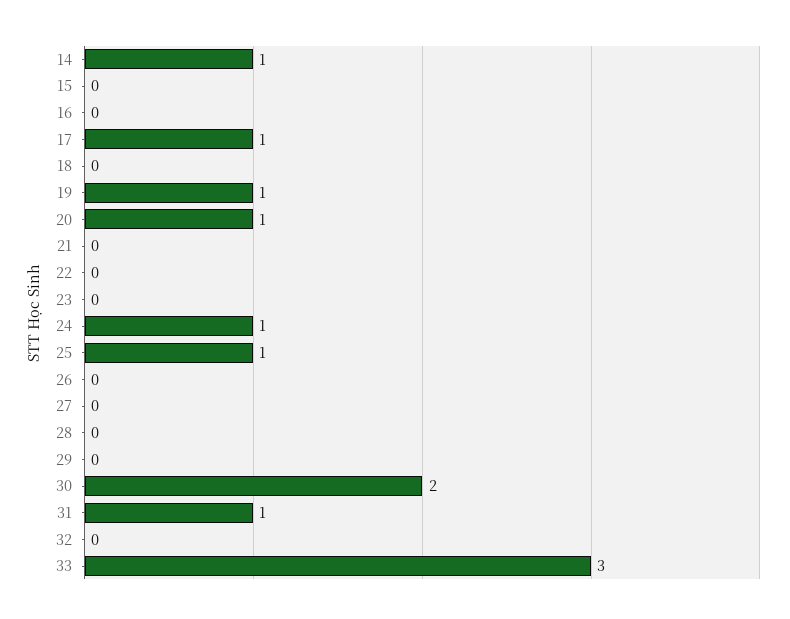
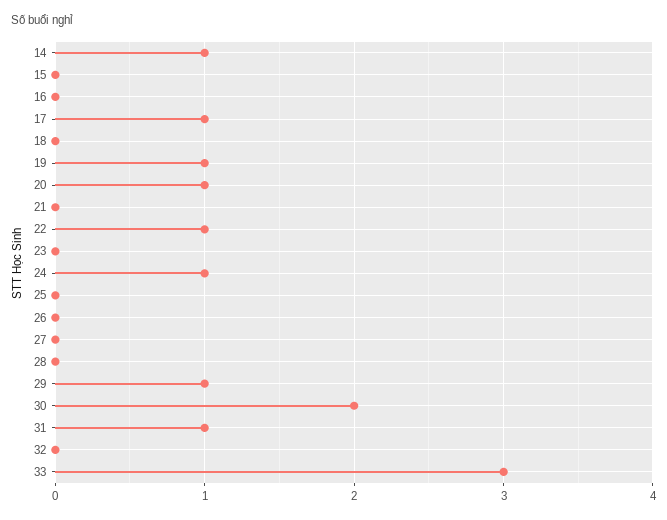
22: 0 -> 1
25: 1 -> 0
29: 0 -> 1

